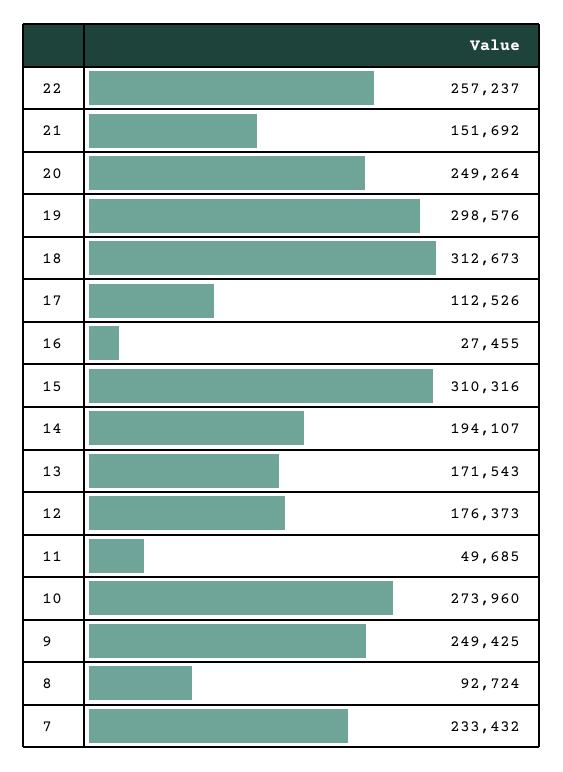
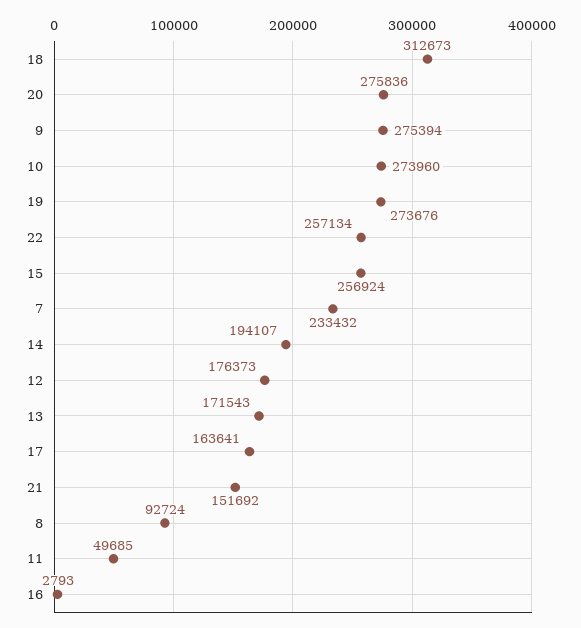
22: 257237 -> 257134
20: 249264 -> 275836
19: 298576 -> 273676
17: 112526 -> 163641
16: 27455 -> 2793
15: 310316 -> 256924
9: 249425 -> 275394

